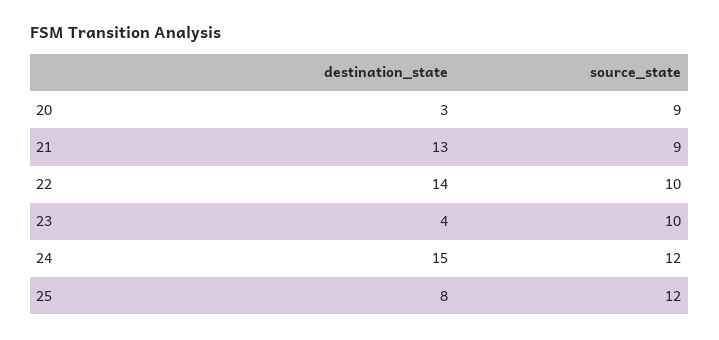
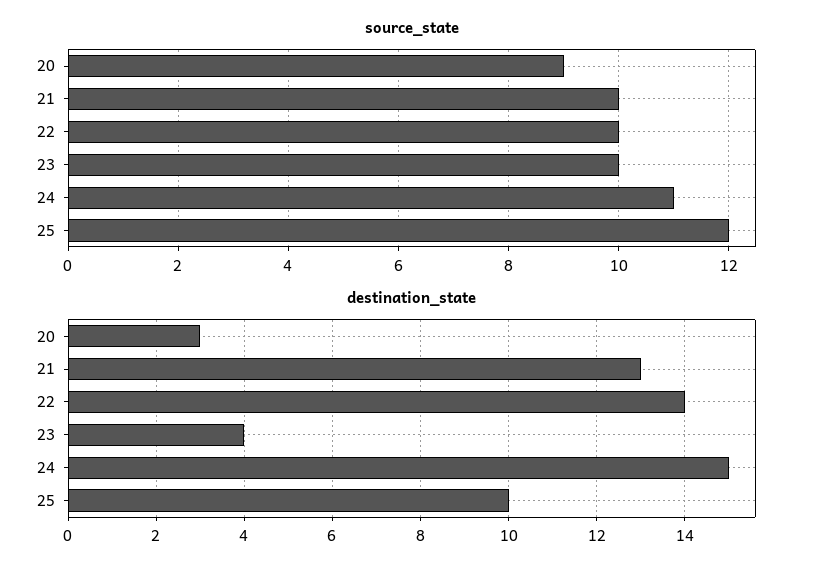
source_state, 21: 9 -> 10
source_state, 24: 12 -> 11
destination_state, 25: 8 -> 10

